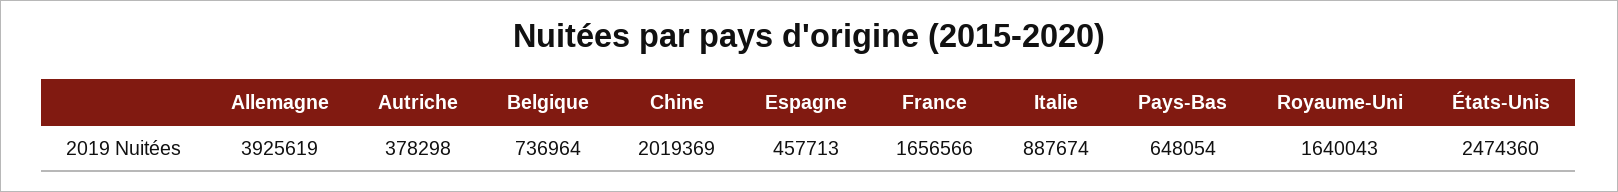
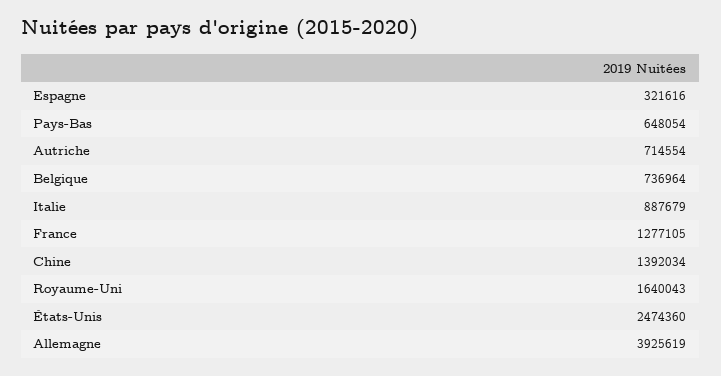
Autriche: 378298 -> 714554
Chine: 2019369 -> 1392034
Espagne: 457713 -> 321616
France: 1656566 -> 1277105
Italie: 887674 -> 887679

